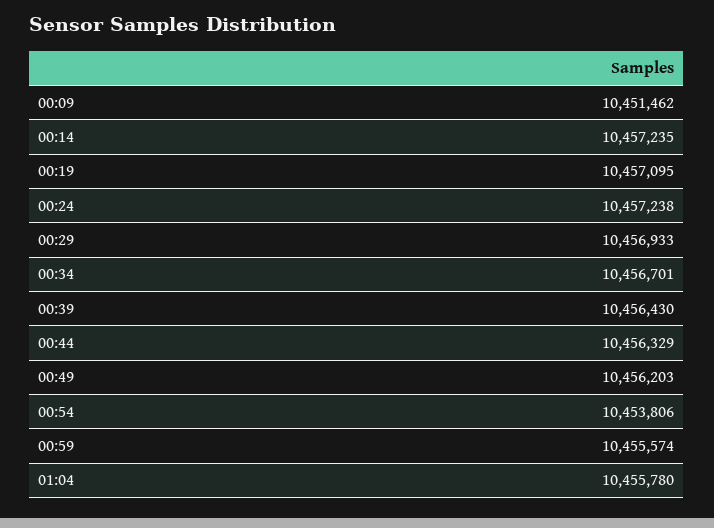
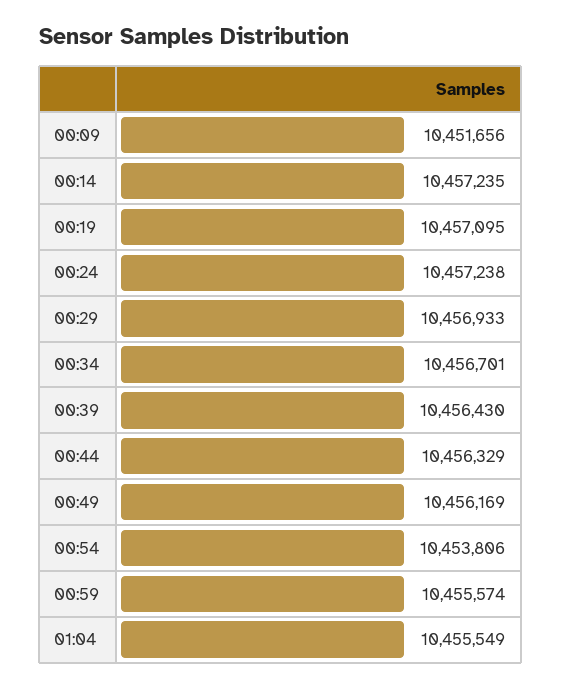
00:09: 10451462 -> 10451656
00:49: 10456203 -> 10456169
01:04: 10455780 -> 10455549

